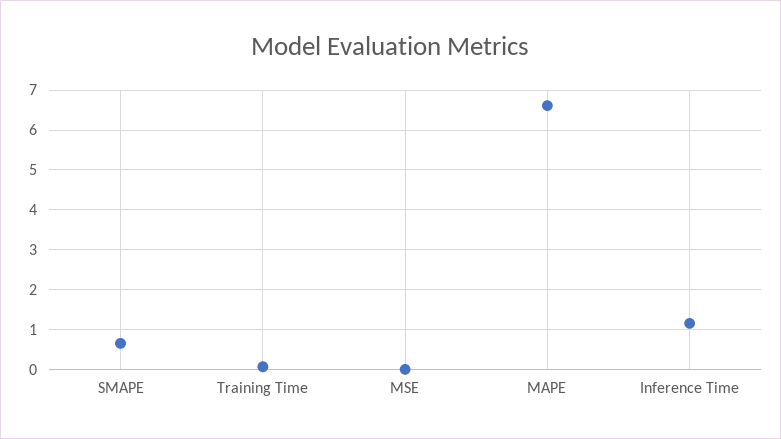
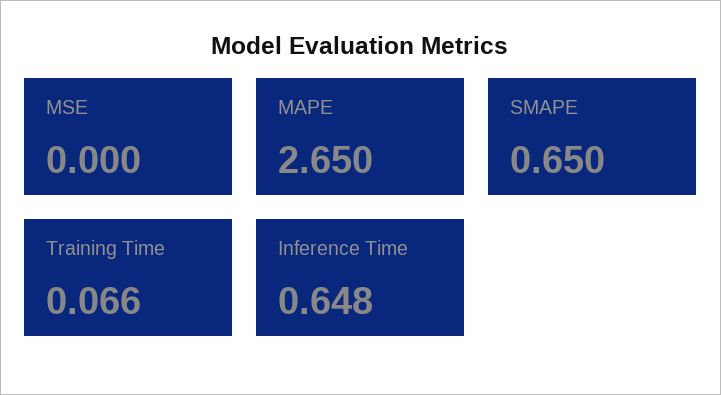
MAPE: 6.6 -> 2.65
Inference Time: 1.2 -> 0.648

